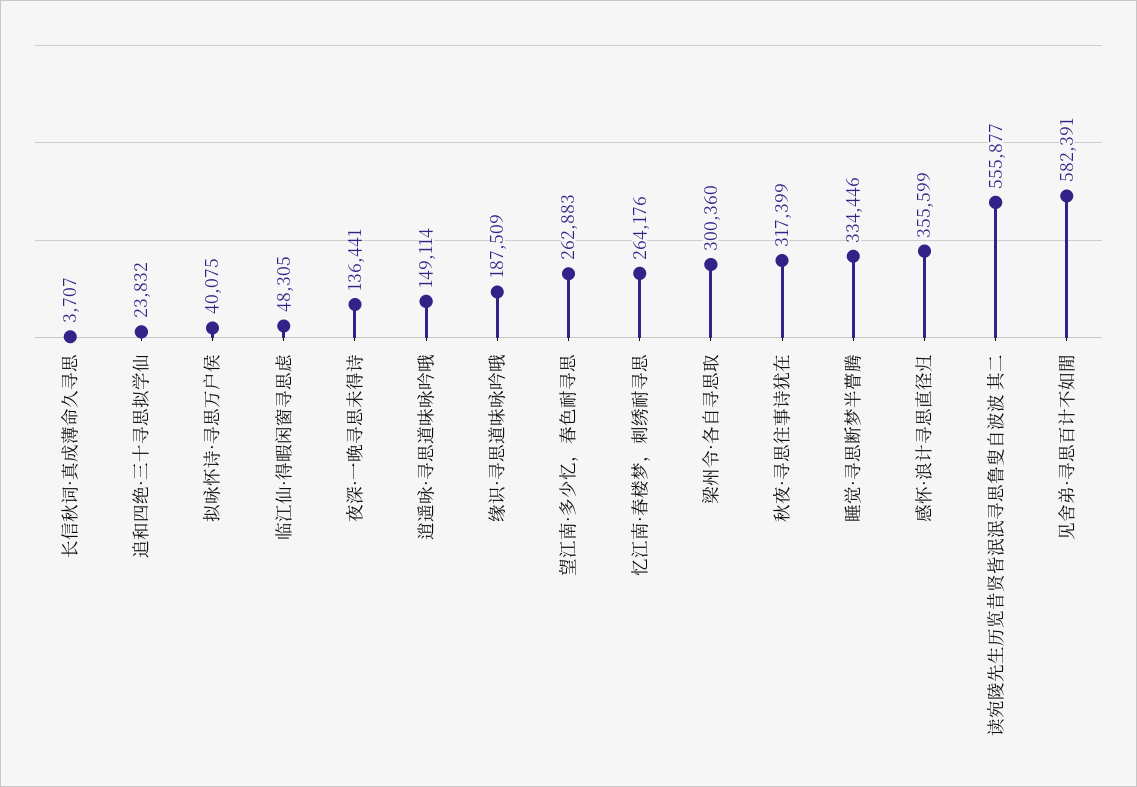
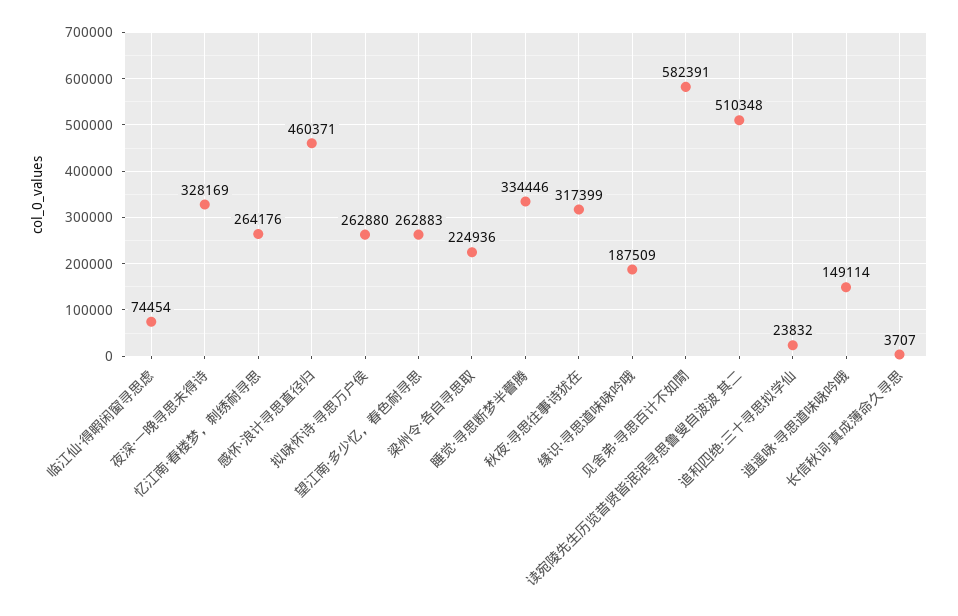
拟咏怀诗·寻思万户侯: 40075 -> 262880
临江仙·得暇闲窗寻思虑: 48305 -> 74454
夜深·一晚寻思未得诗: 136441 -> 328169
梁州令·各自寻思取: 300360 -> 224936
感怀·浪计寻思直径归: 355599 -> 460371
读宛陵先生历览昔贤皆泯泯寻思鲁叟自波波 其二: 555877 -> 510348

